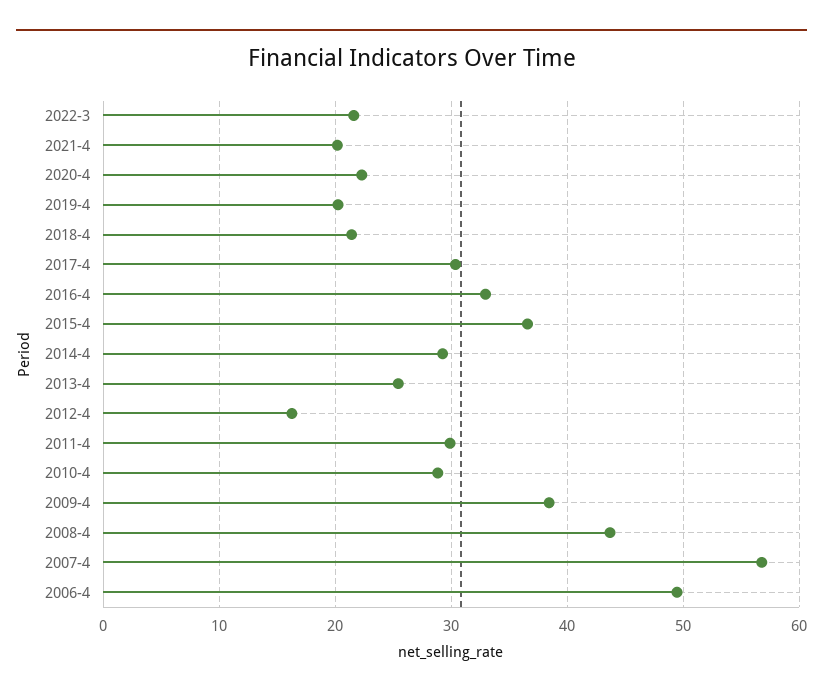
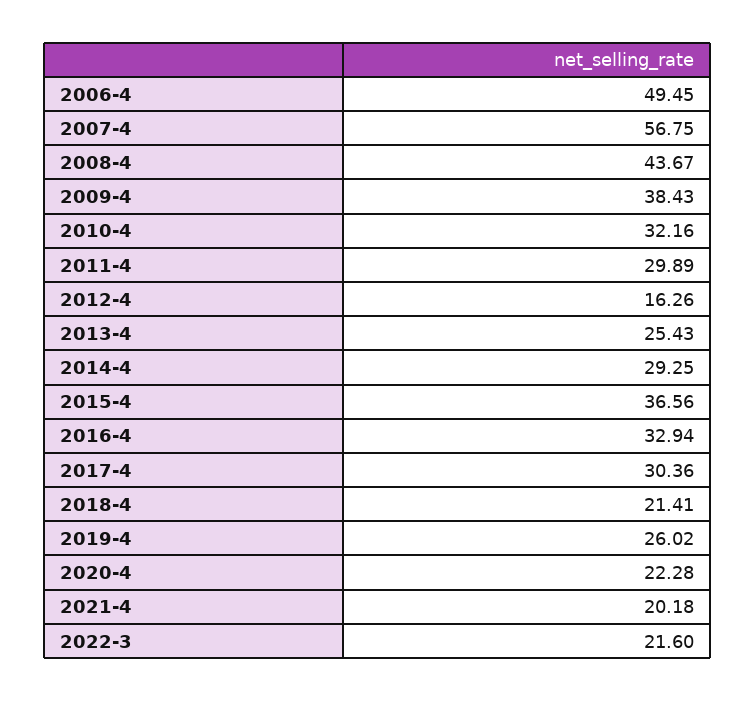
2019-4: 20 -> 26.02
2010-4: 29 -> 32.16

